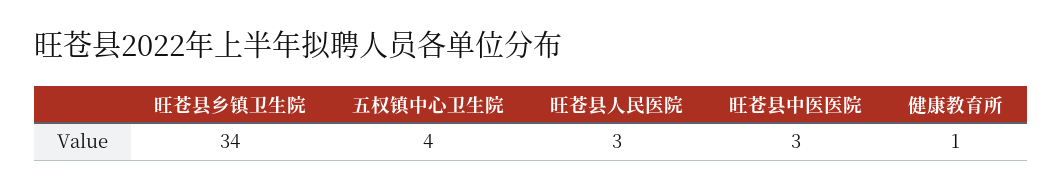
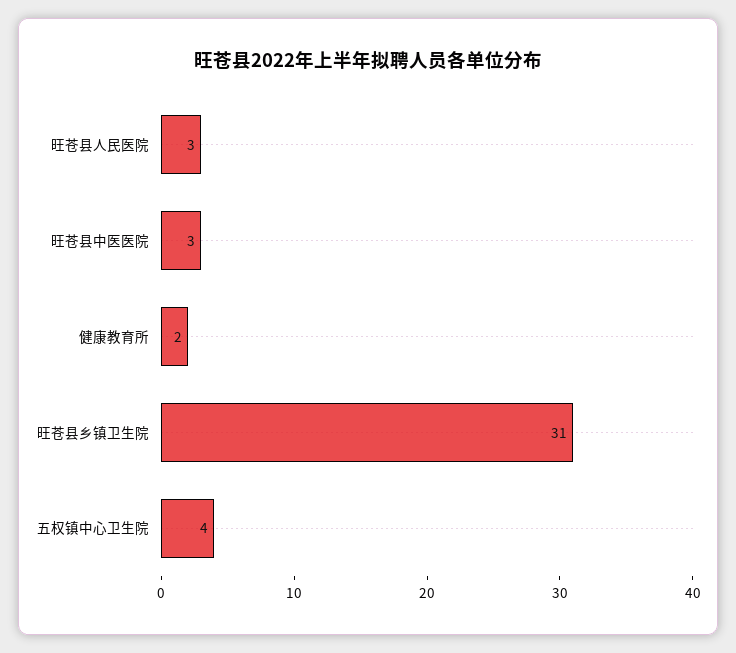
旺苍县乡镇卫生院: 34 -> 31
健康教育所: 1 -> 2

